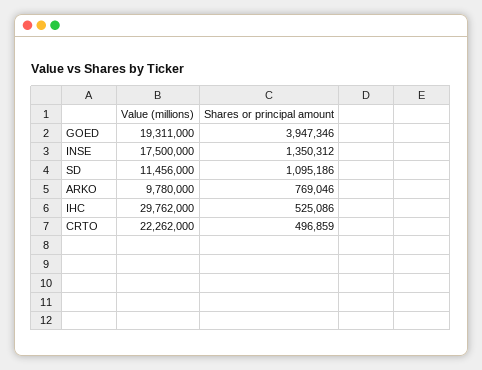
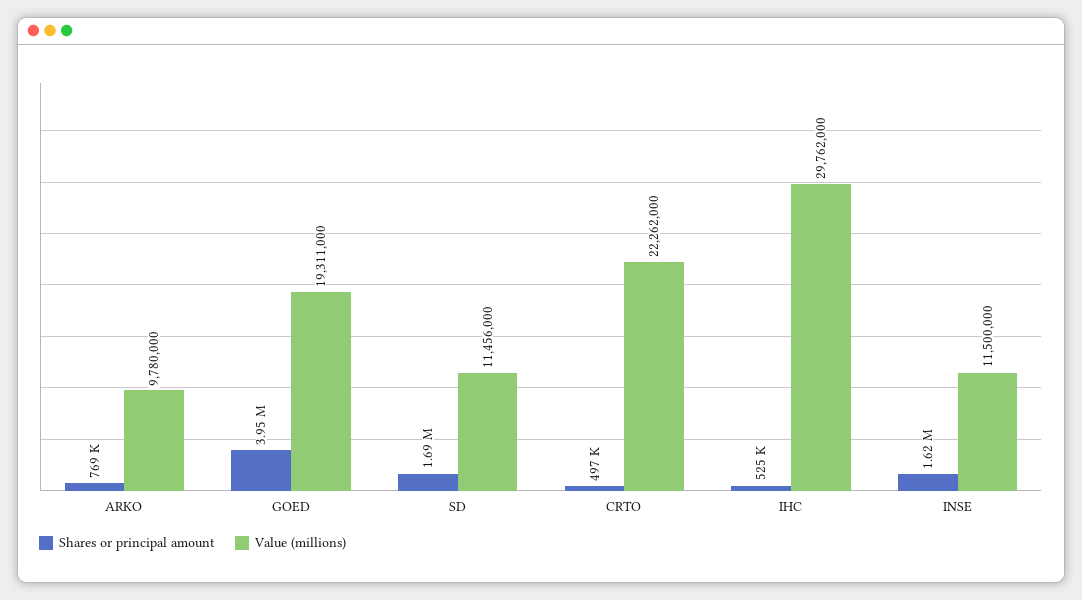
Value (millions), INSE: 17500000 -> 11500000
Shares or principal amount, INSE: 1350312 -> 1620000
Shares or principal amount, SD: 1095186 -> 1690000

